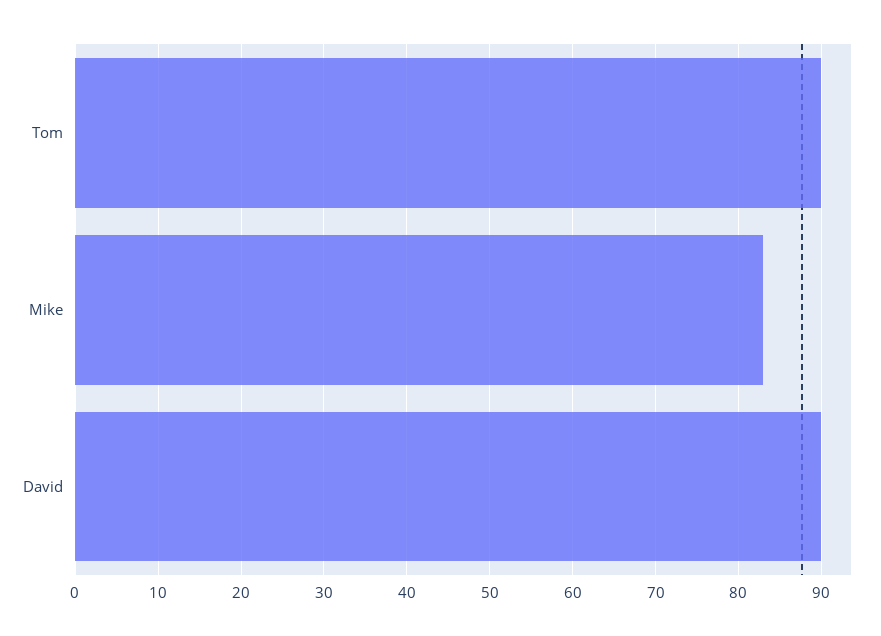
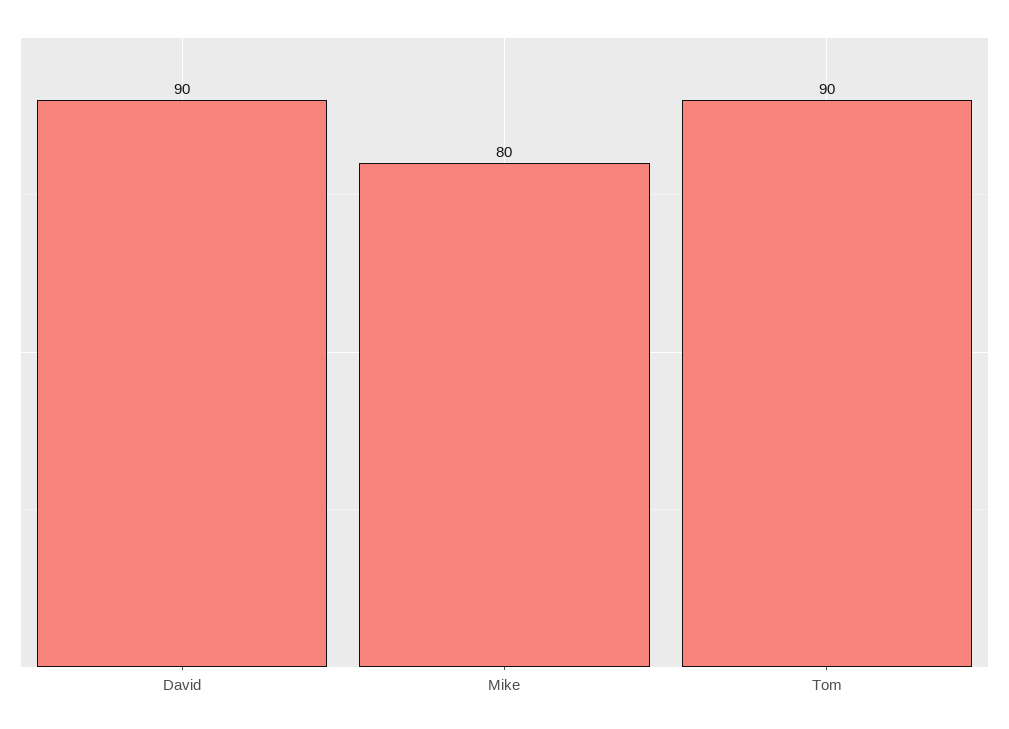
Mike: 83 -> 80

